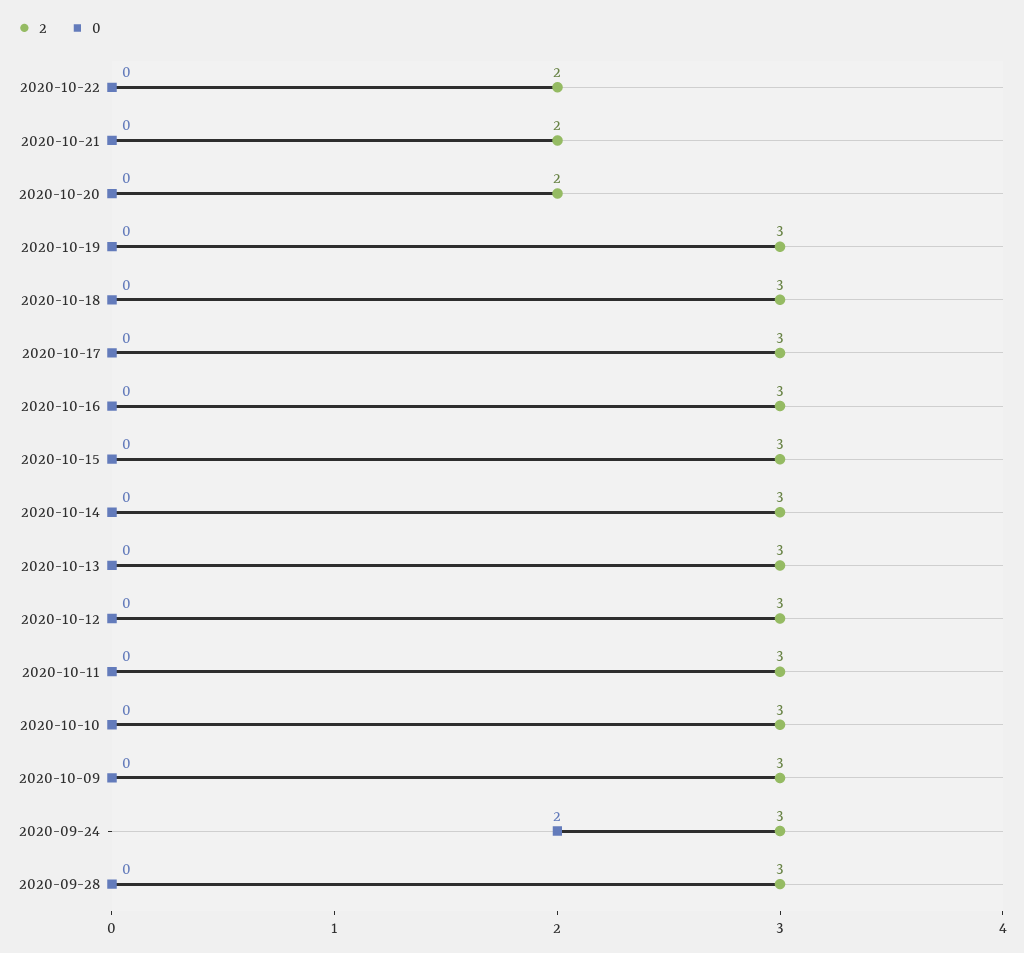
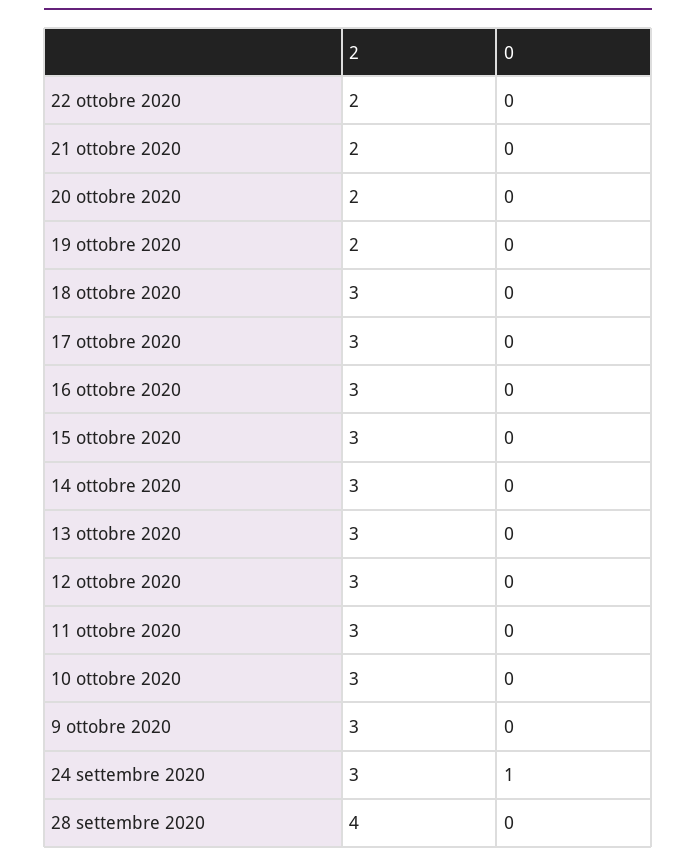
2, 2020-10-19: 3 -> 2
0, 2020-09-24: 2 -> 1
2, 2020-09-28: 3 -> 4

